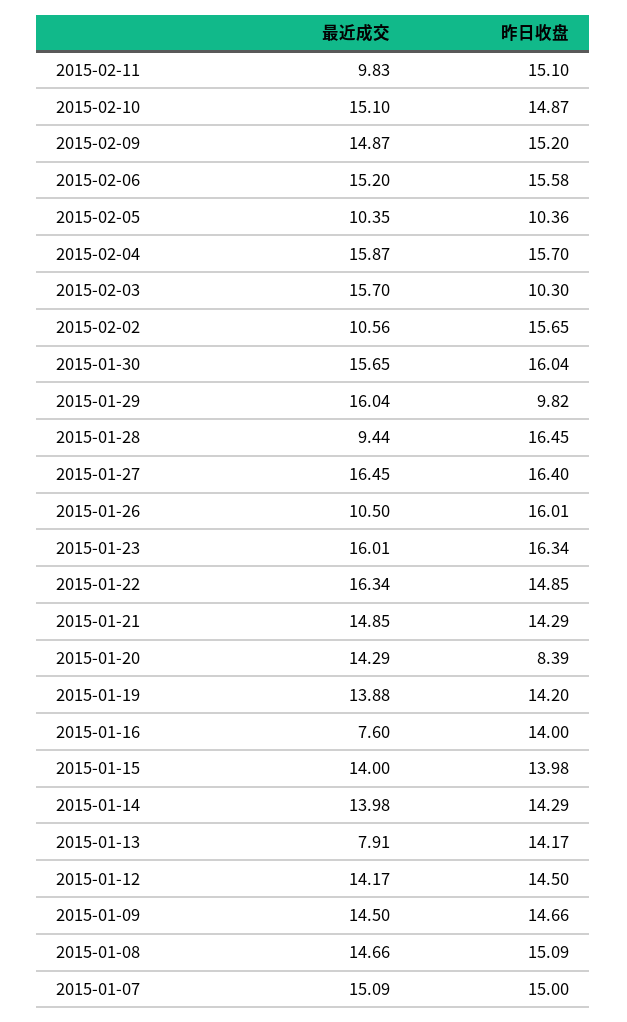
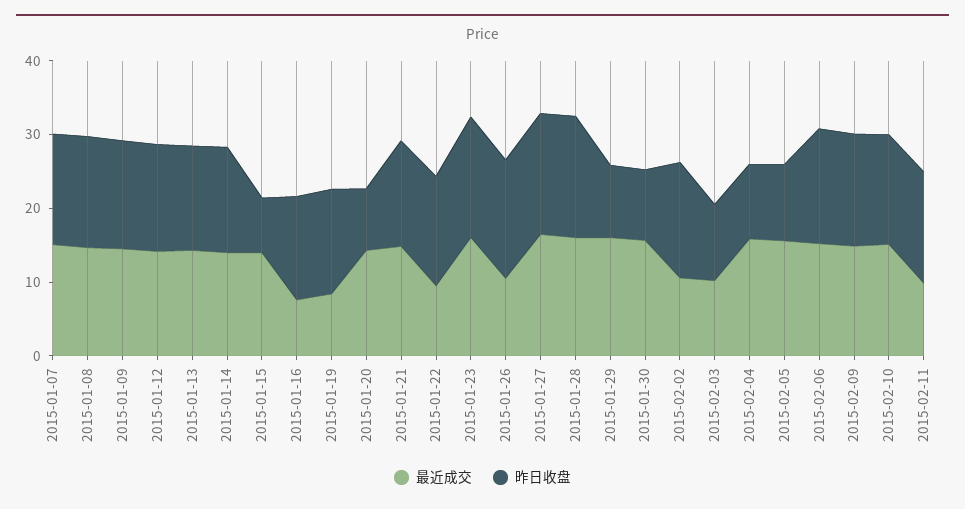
最近成交, 2015-02-05: 10.35 -> 16
昨日收盘, 2015-02-04: 15.7 -> 10
最近成交, 2015-02-03: 15.7 -> 10
昨日收盘, 2015-01-30: 16.04 -> 10
最近成交, 2015-01-28: 9.44 -> 16
最近成交, 2015-01-22: 16.34 -> 10
最近成交, 2015-01-19: 13.88 -> 8
昨日收盘, 2015-01-15: 13.98 -> 8
最近成交, 2015-01-13: 7.91 -> 14

